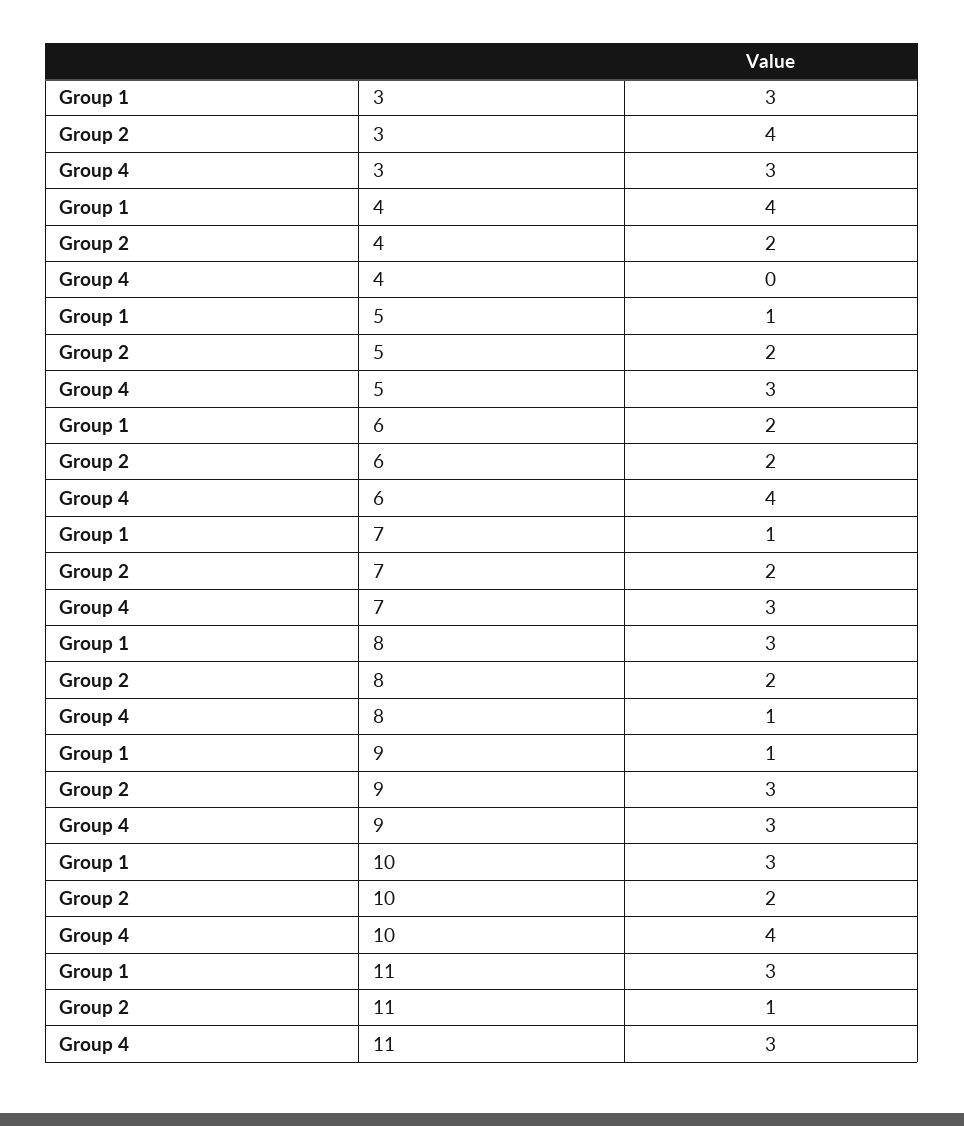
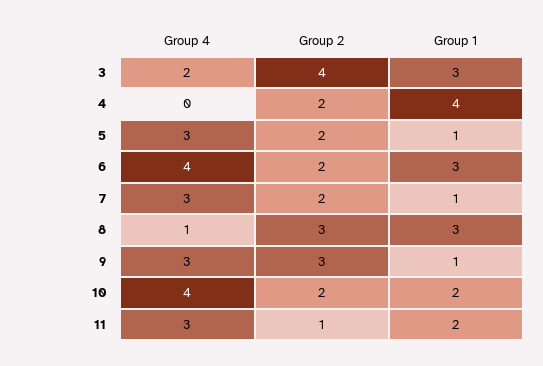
Group 4, 3: 3 -> 2
Group 1, 6: 2 -> 3
Group 2, 8: 2 -> 3
Group 1, 10: 3 -> 2
Group 1, 11: 3 -> 2

